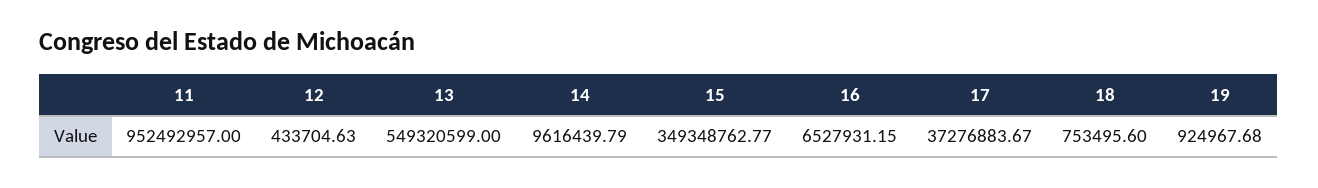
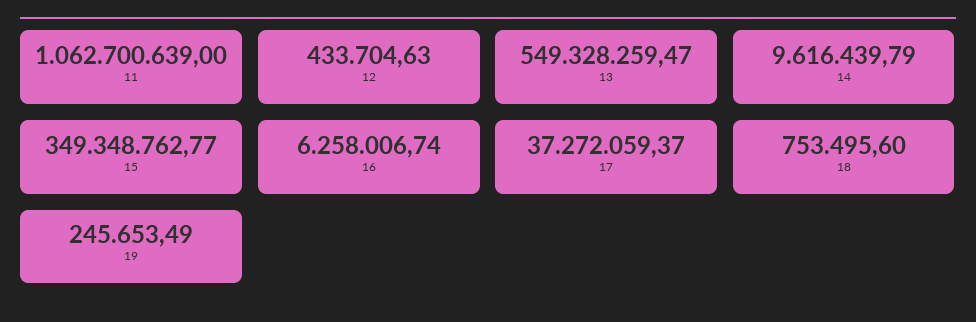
11: 952492957 -> 1062700639
13: 549320599 -> 549328259.47
16: 6527931.15 -> 6258006.74
17: 37276883.67 -> 37272059.37
19: 924967.68 -> 245653.49

